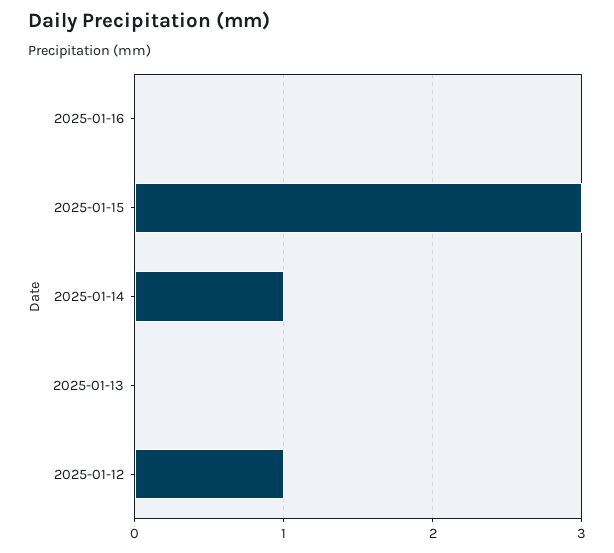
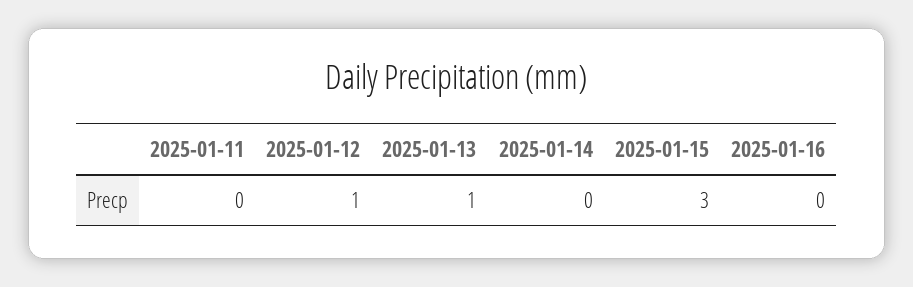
2025-01-14: 1 -> 0
2025-01-13: 0 -> 1
2025-01-11: none -> 0

